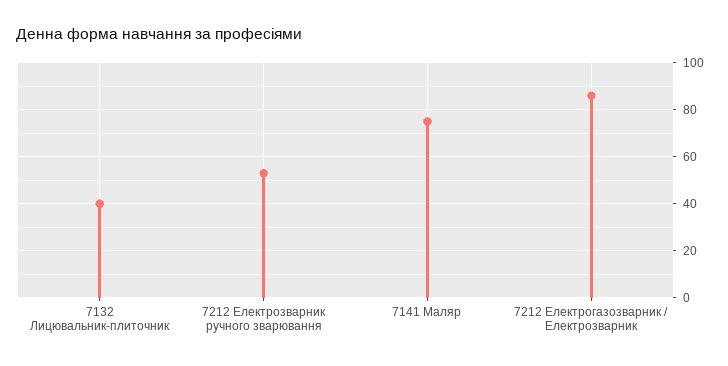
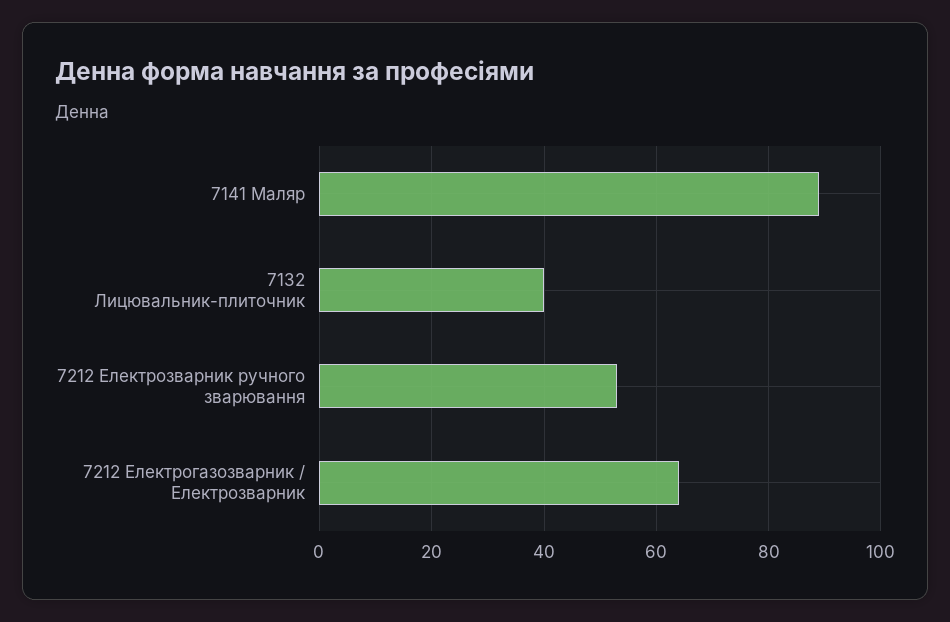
7141 Маляр: 75 -> 90
7212 Електрогазозварник / Електрозварник: 85 -> 65

